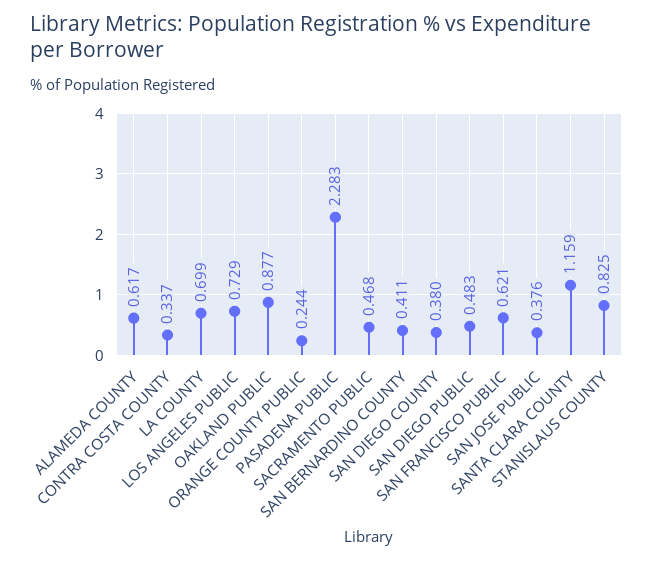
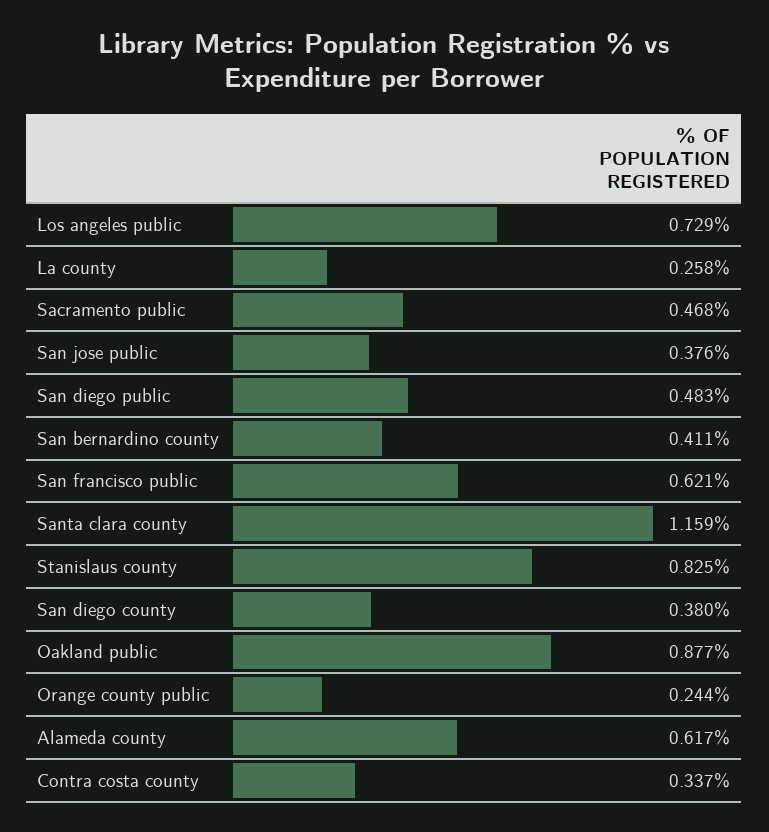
LA COUNTY: 0.699 -> 0.258
PASADENA PUBLIC: 2.283 -> none

